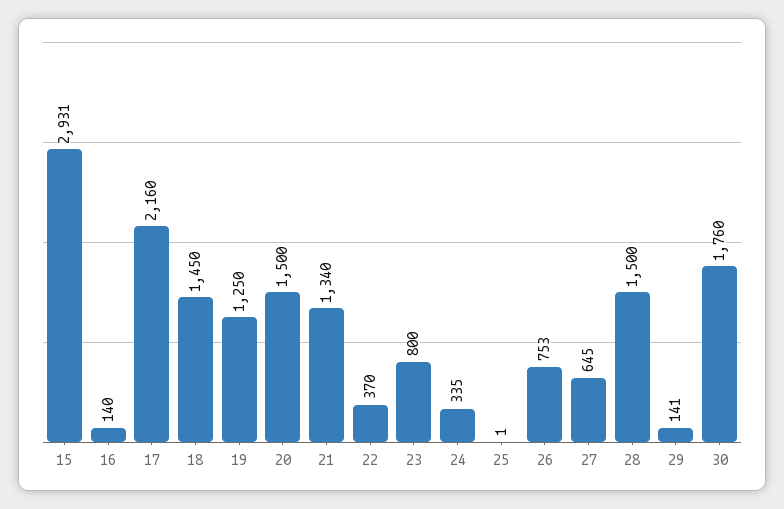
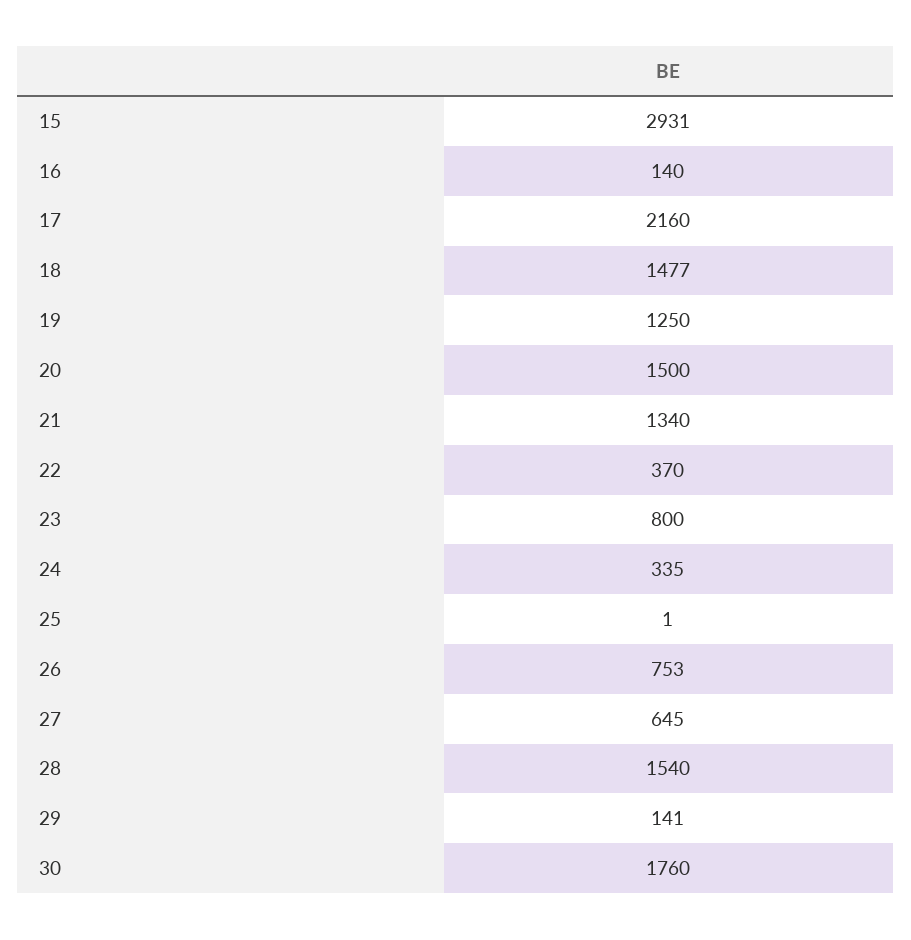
18: 1450 -> 1477
28: 1500 -> 1540

